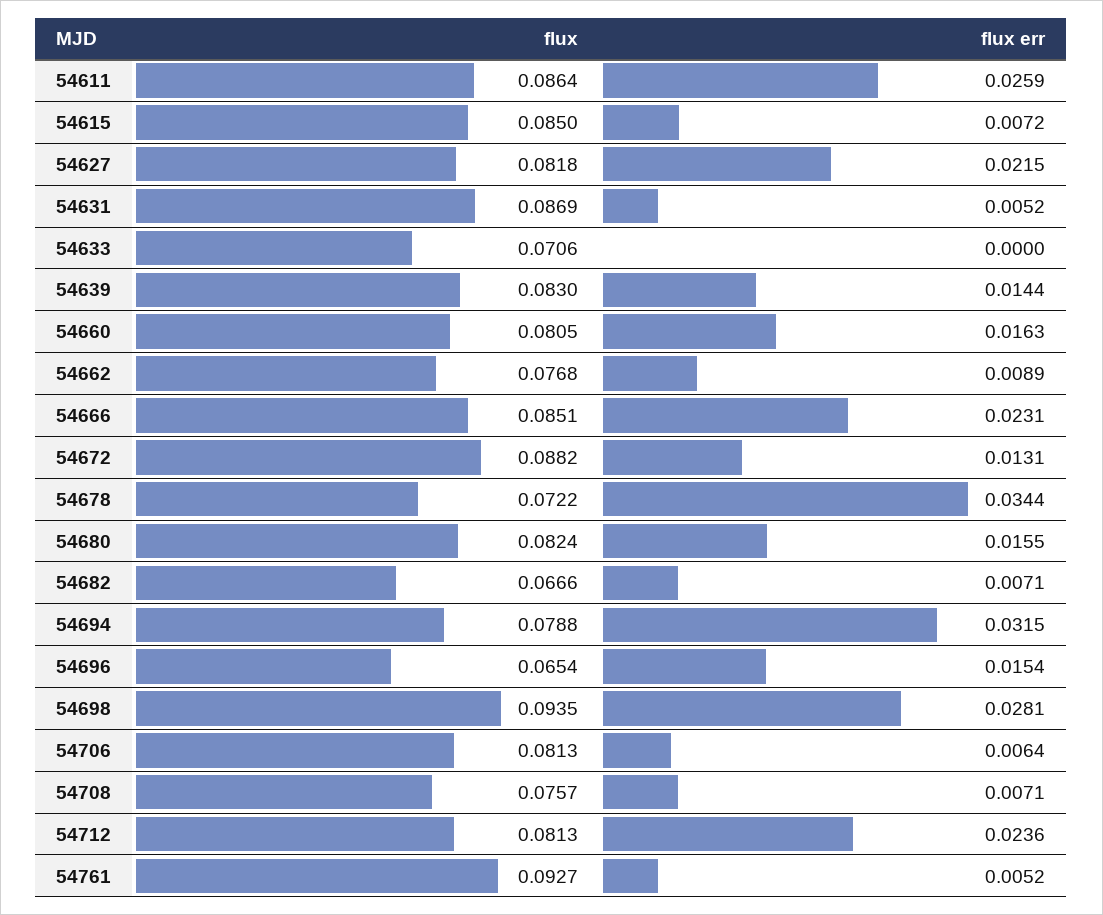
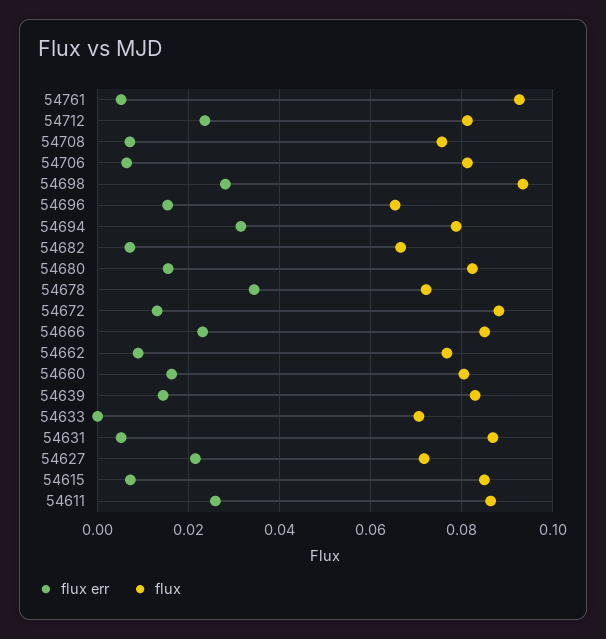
flux, 54627: 0.0818 -> 0.072

